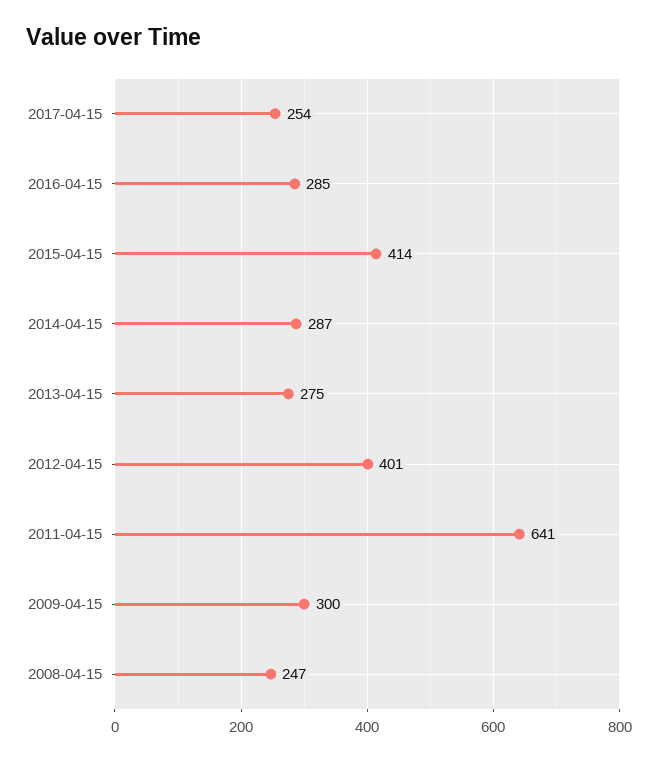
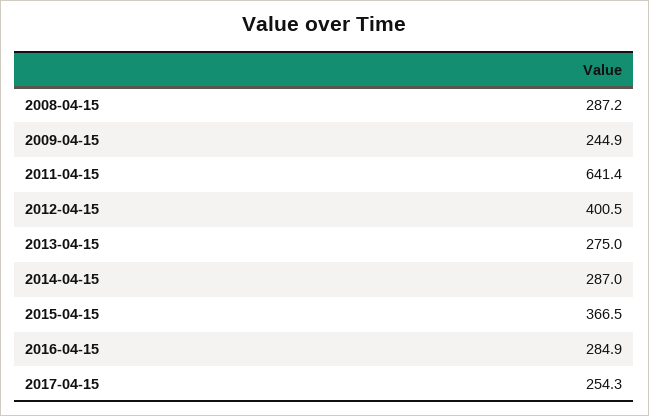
2015-04-15: 414 -> 366.5
2009-04-15: 300 -> 244.9
2008-04-15: 247 -> 287.2

